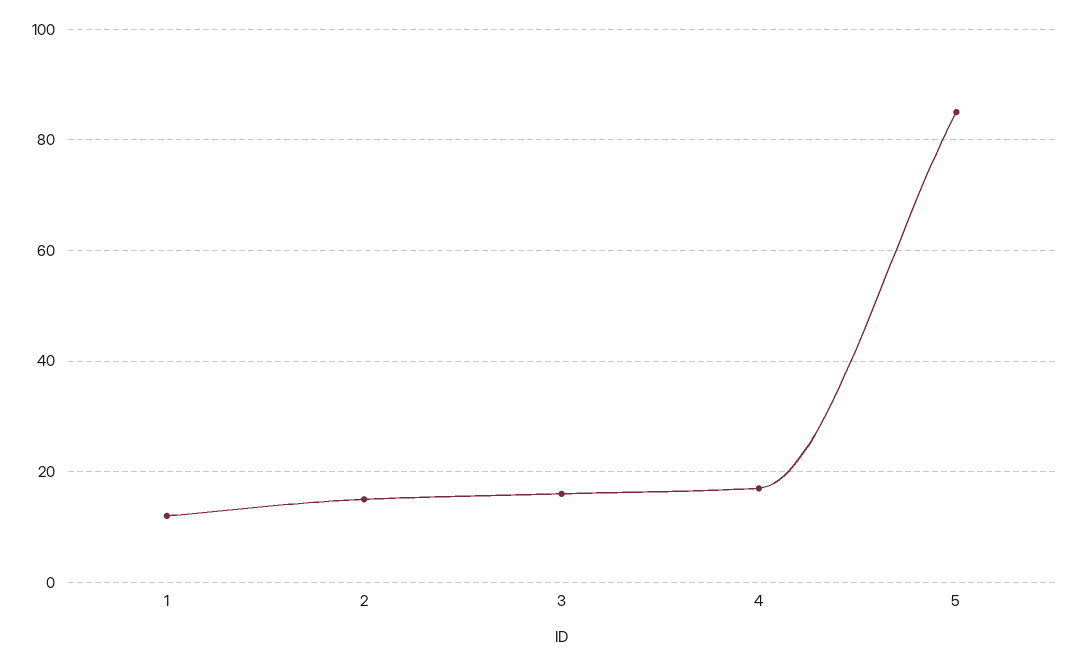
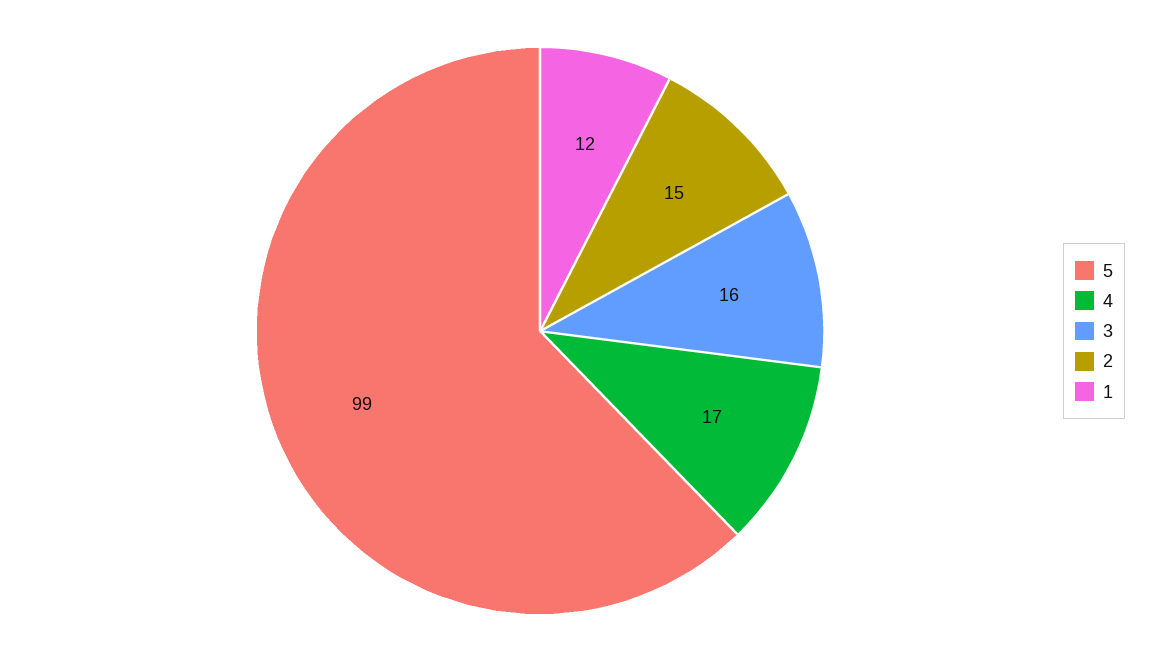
5: 85 -> 99

